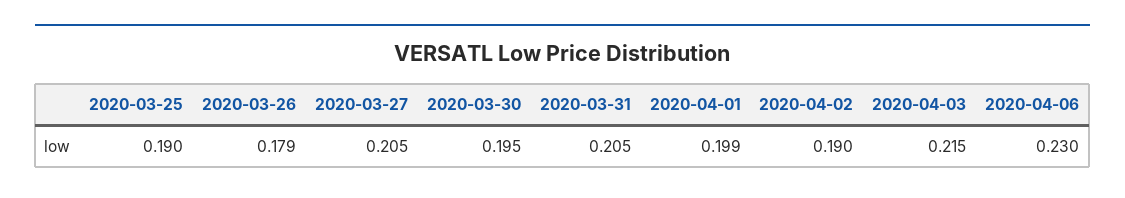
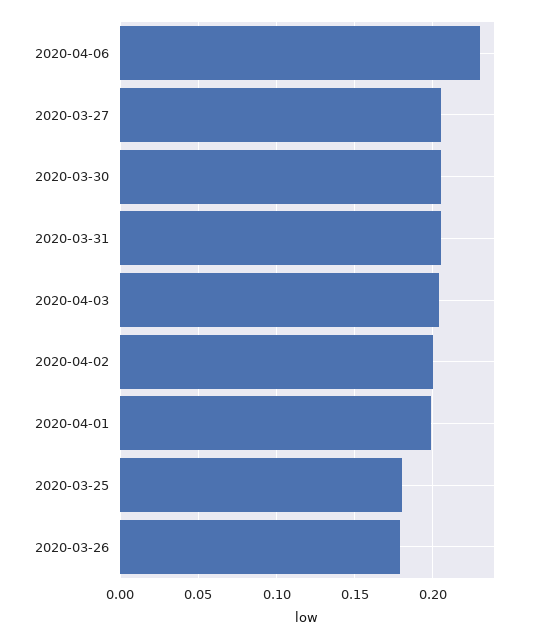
2020-03-25: 0.19 -> 0.18
2020-03-30: 0.195 -> 0.205
2020-04-02: 0.19 -> 0.2
2020-04-03: 0.215 -> 0.205

